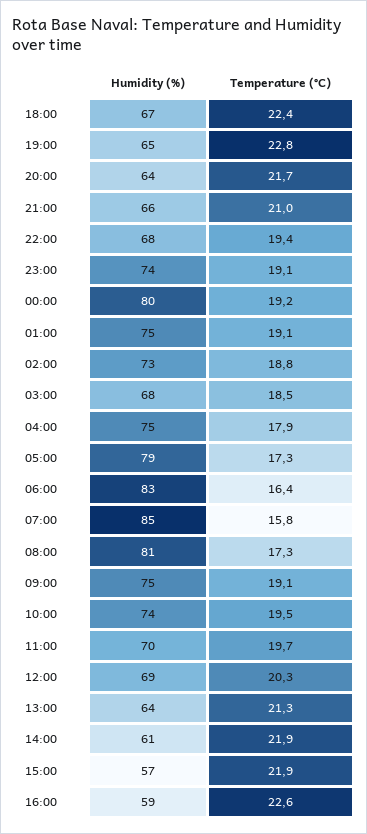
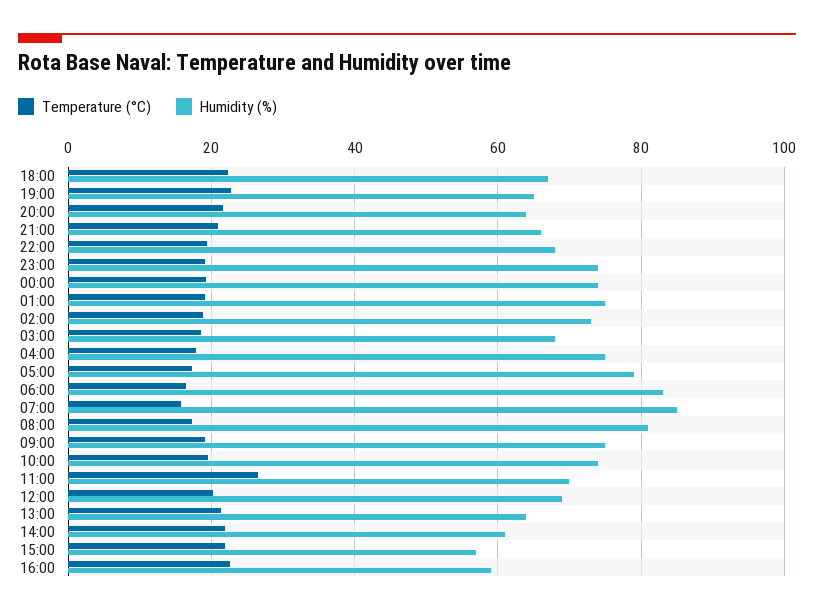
Humidity (%), 00:00: 80 -> 74
Temperature (°C), 11:00: 19.7 -> 26

